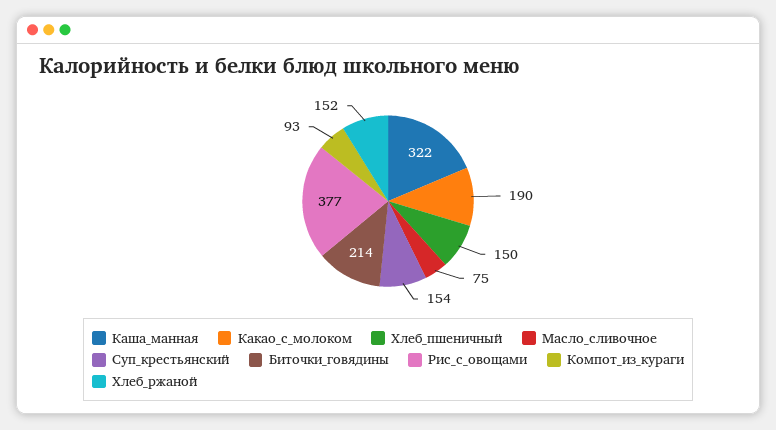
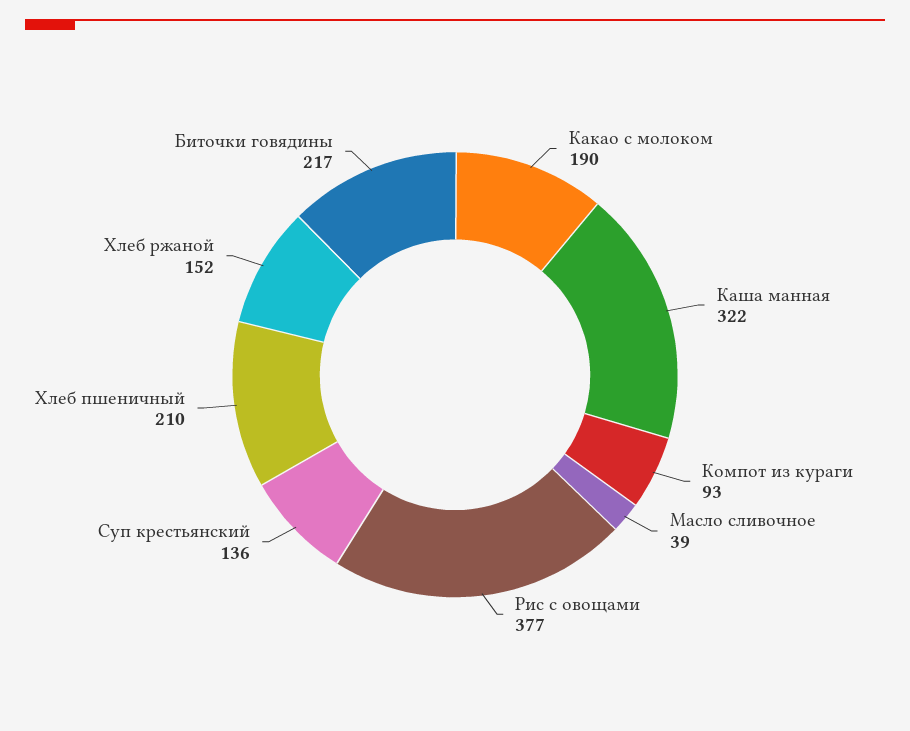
Хлеб_пшеничный: 150 -> 210
Масло_сливочное: 75 -> 39
Суп_крестьянский: 154 -> 136
Биточки_говядины: 214 -> 217

